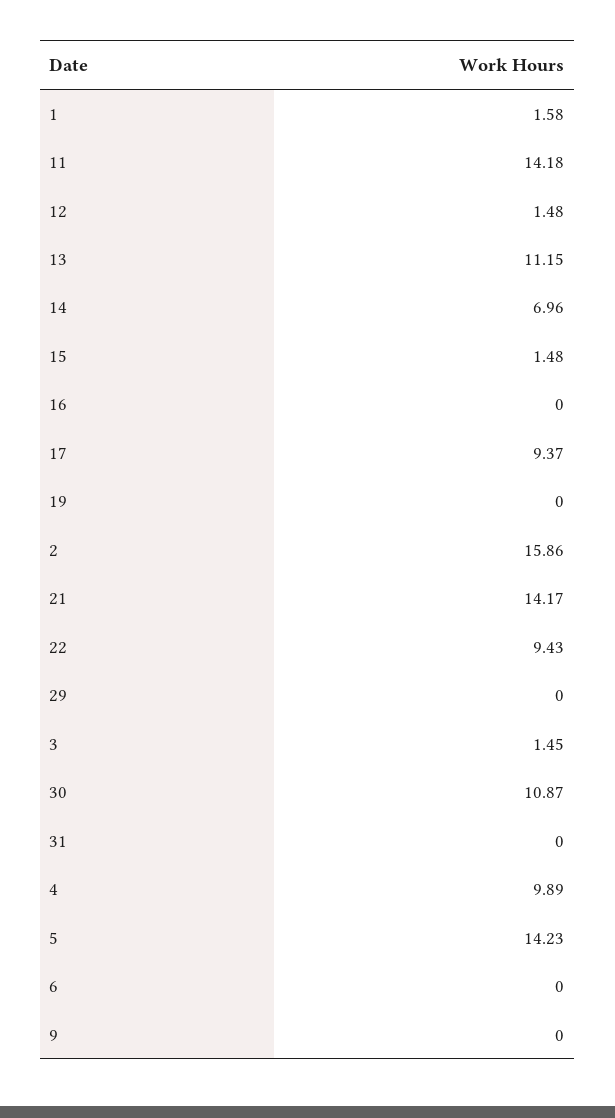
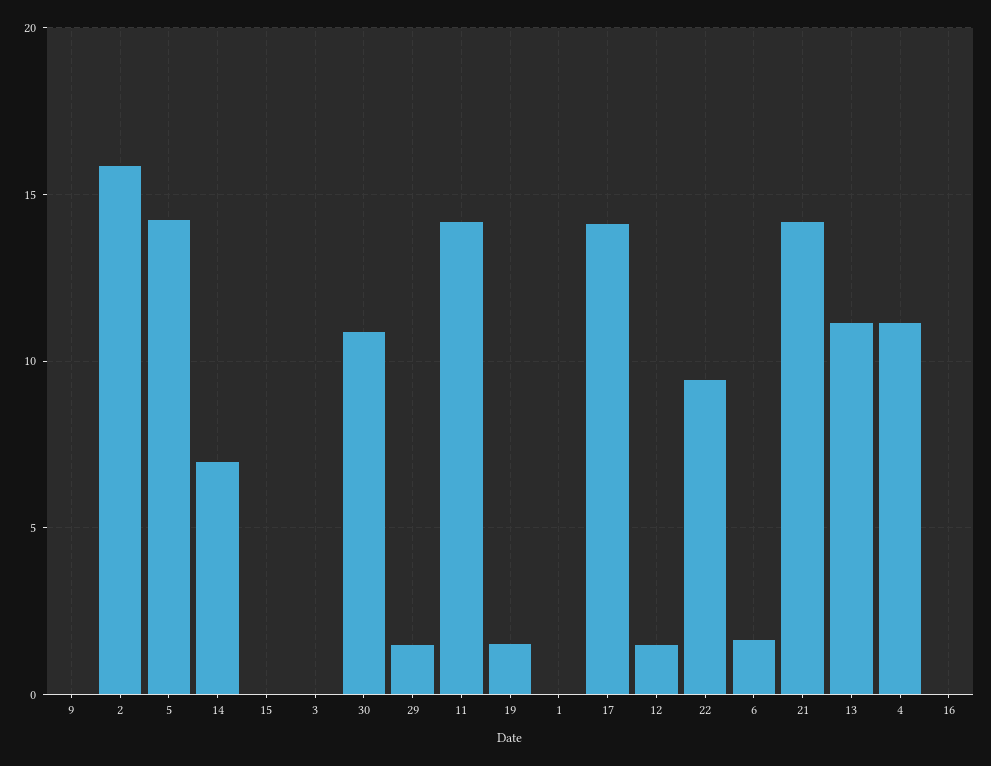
1: 1.58 -> 0
15: 1.48 -> 0
17: 9.37 -> 14
19: 0 -> 1.5
29: 0 -> 1.5
3: 1.45 -> 0
31: 0 -> none
4: 9.89 -> 11
6: 0 -> 1.5

